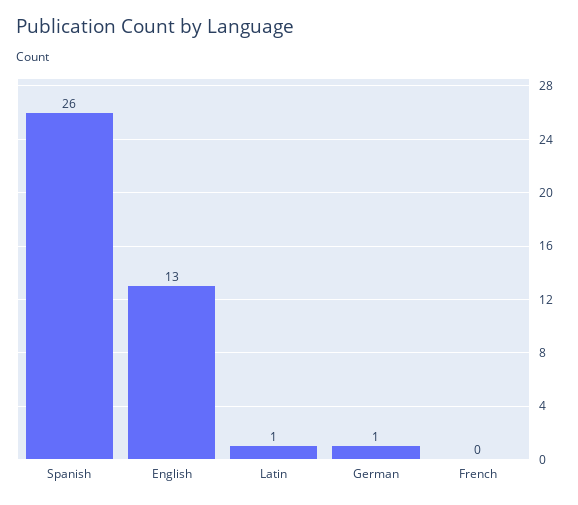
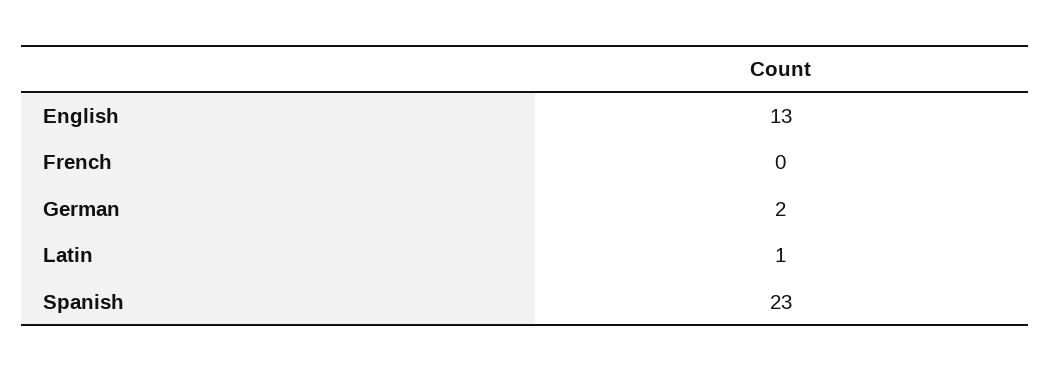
Spanish: 26 -> 23
German: 1 -> 2

